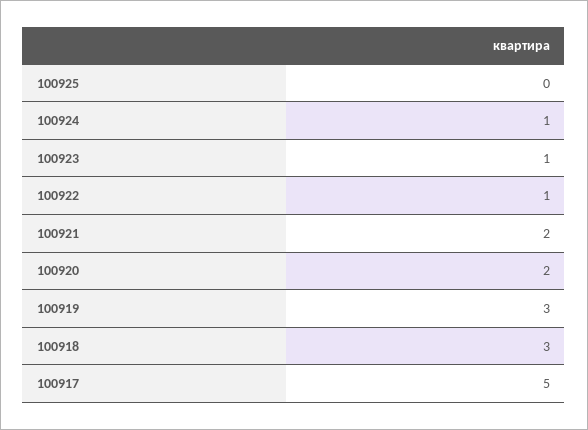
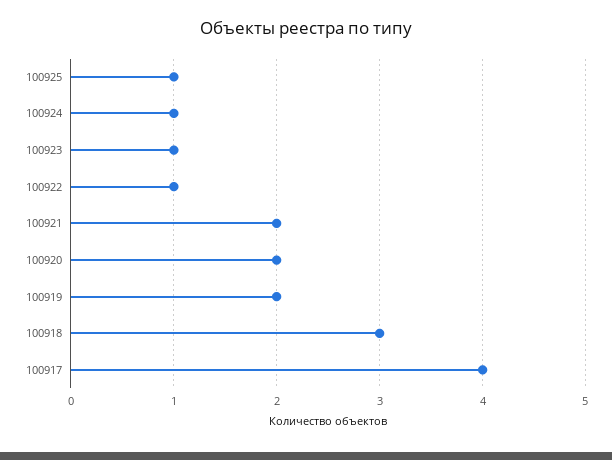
100925: 0 -> 1
100919: 3 -> 2
100917: 5 -> 4

